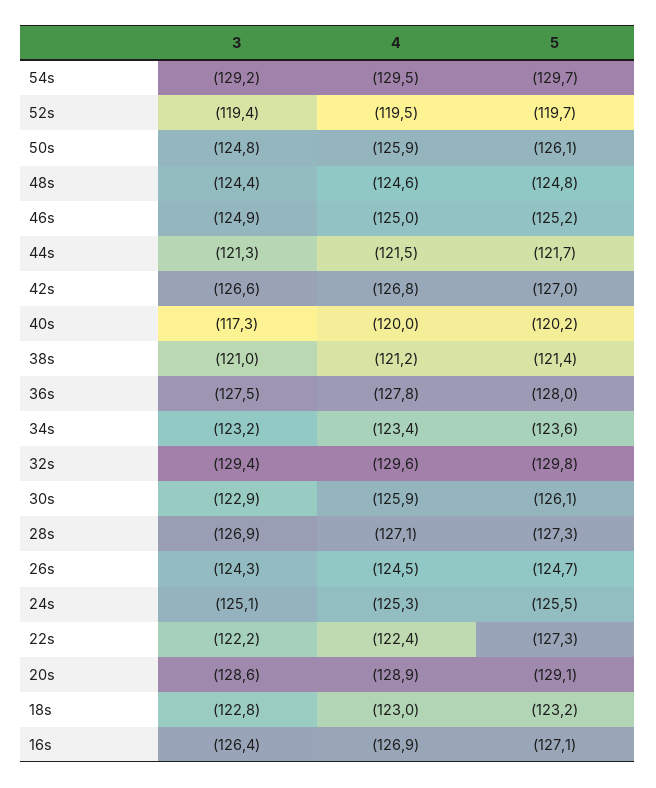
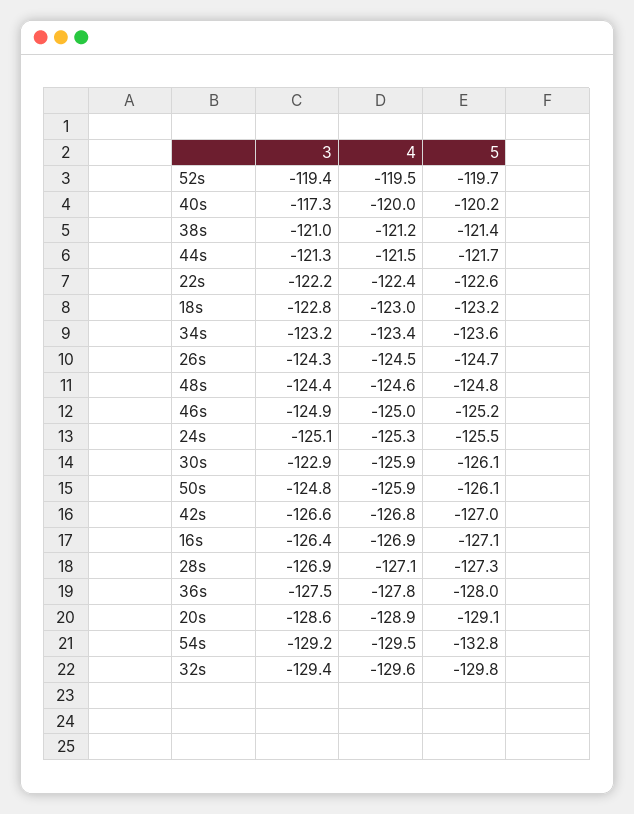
5, 54s: -129.7 -> -132.8
5, 22s: -127.3 -> -122.6

